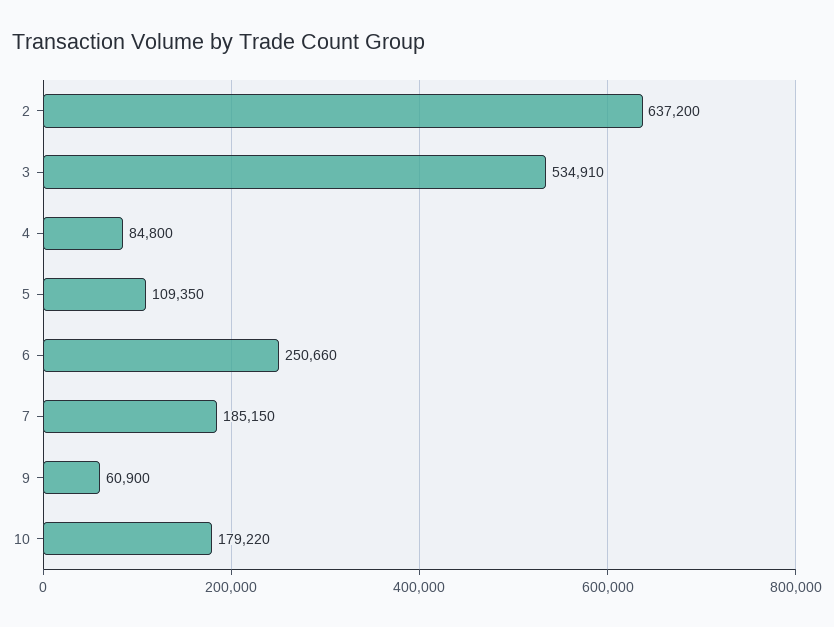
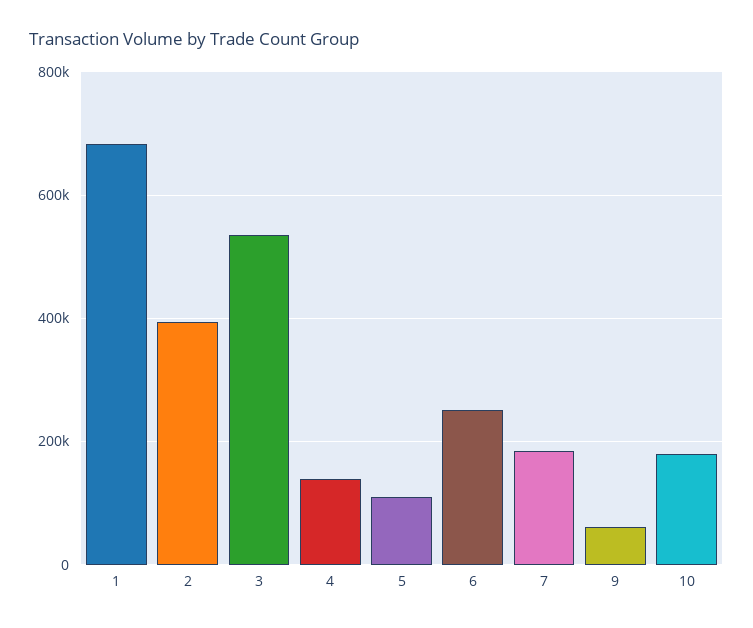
2: 637200 -> 400000
4: 84800 -> 140000
1: none -> 680000

